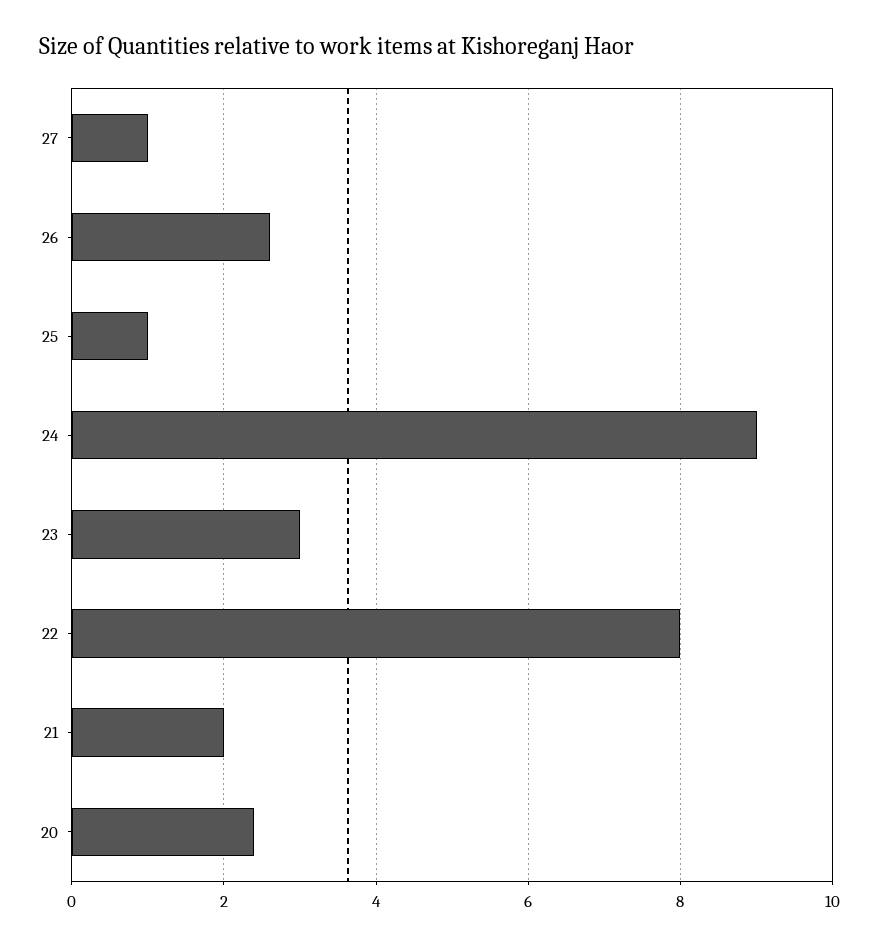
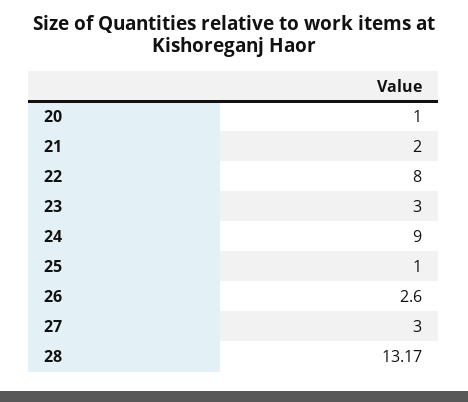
27: 1 -> 3
20: 2.5 -> 1
28: none -> 13.17

